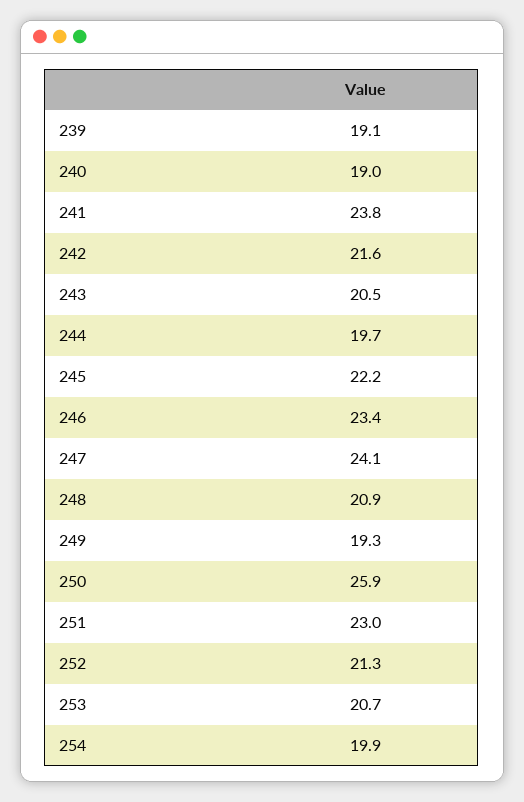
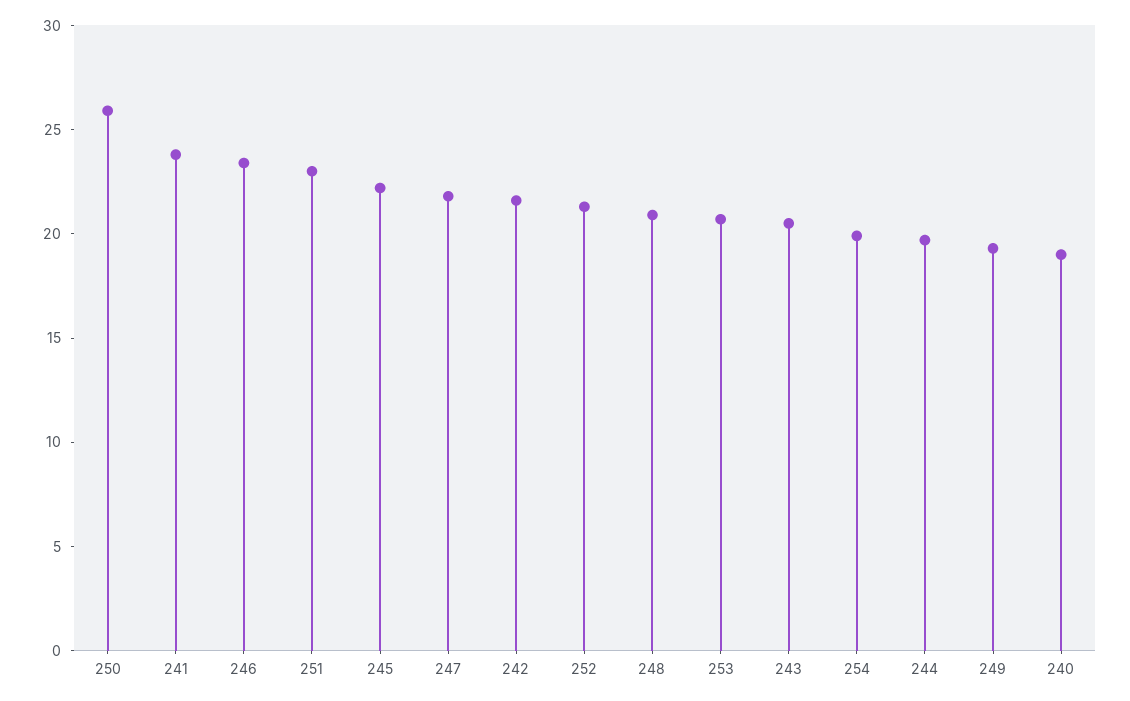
239: 19.1 -> none
247: 24.1 -> 22

